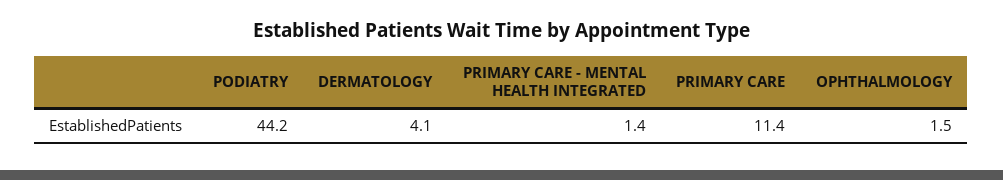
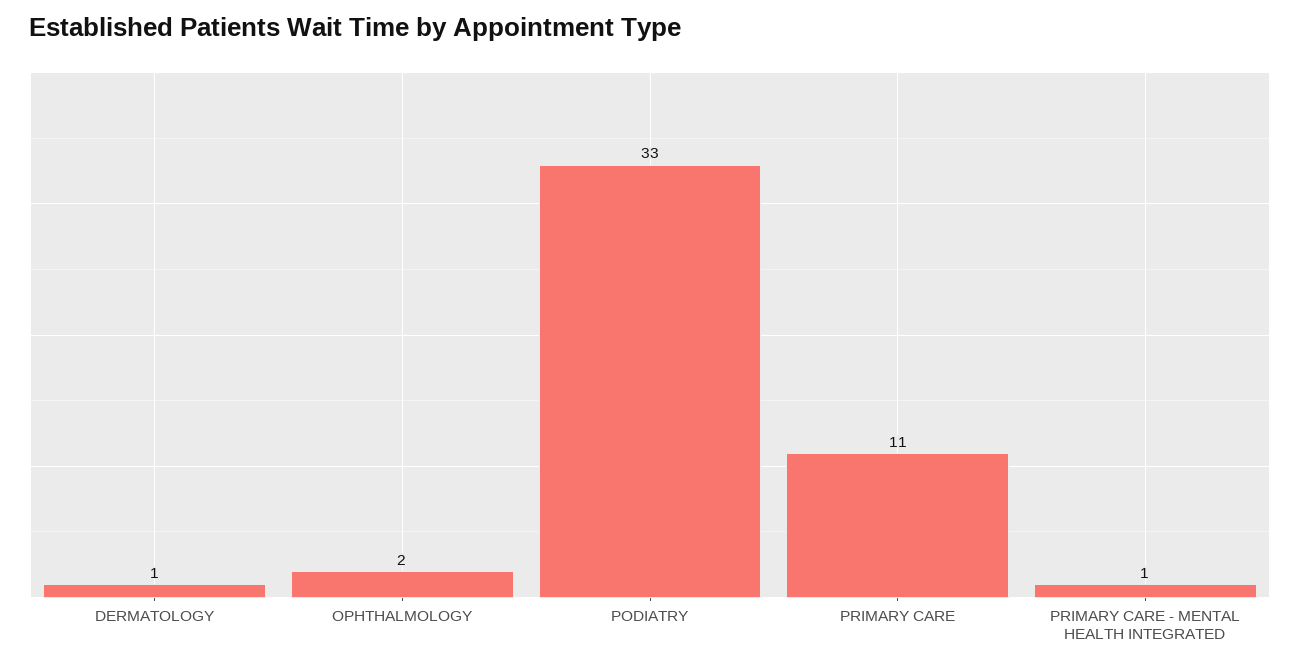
PODIATRY: 44.2 -> 33
DERMATOLOGY: 4.1 -> 1

